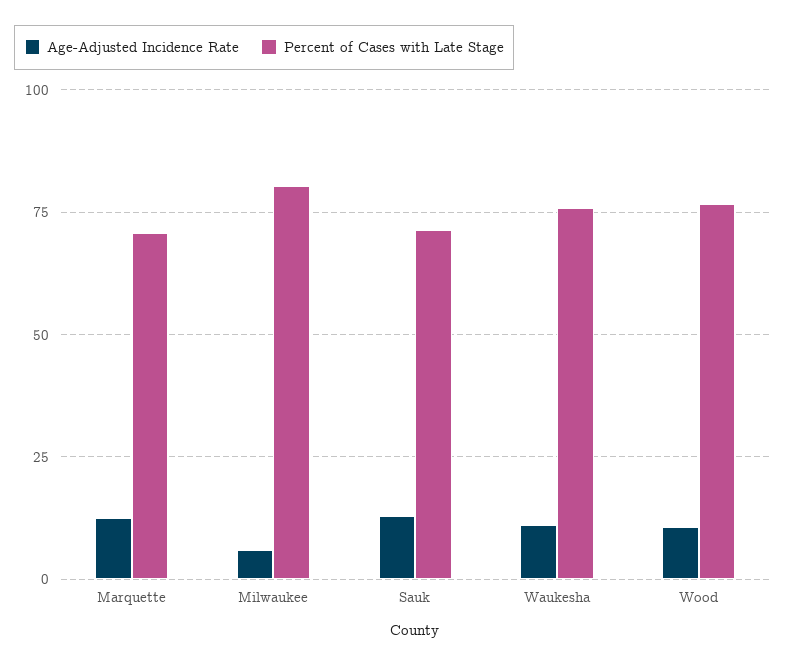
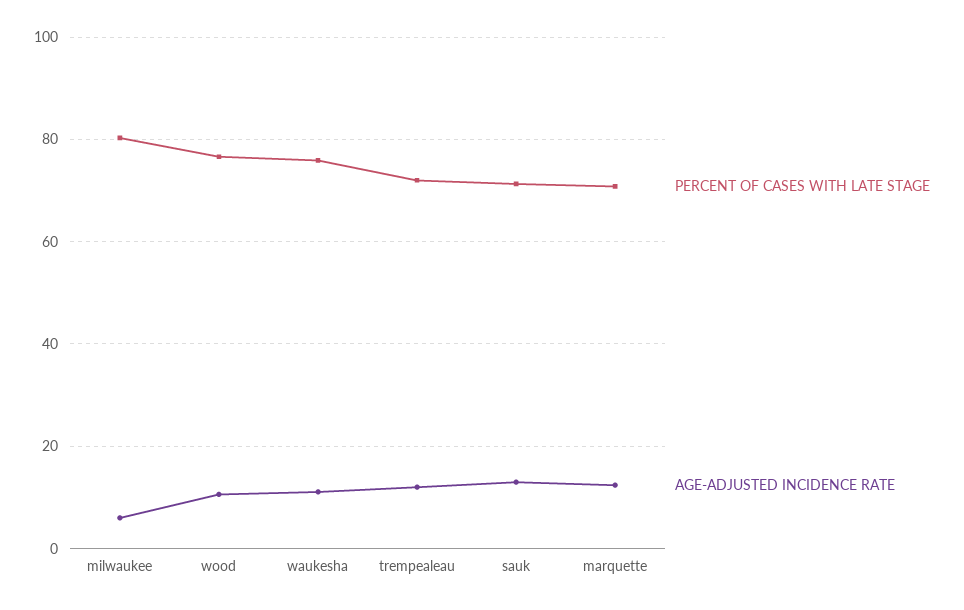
Percent of Cases with Late Stage, trempealeau: none -> 72
Age-Adjusted Incidence Rate, trempealeau: none -> 12

